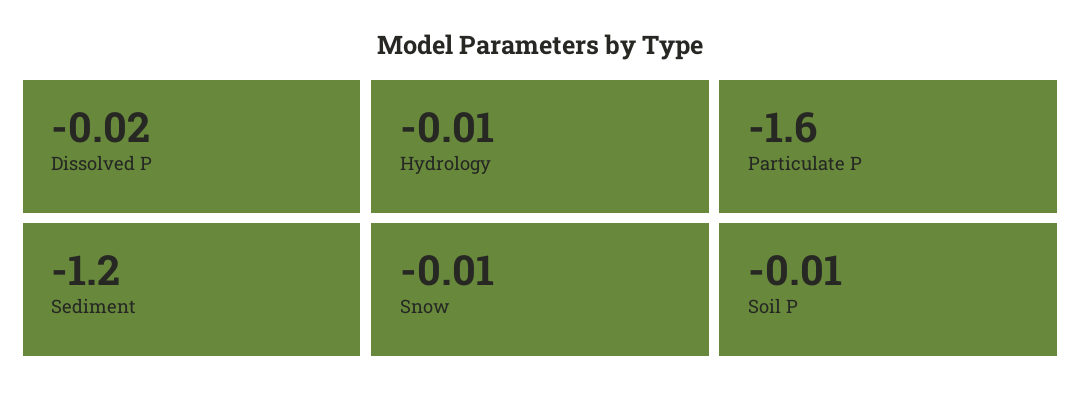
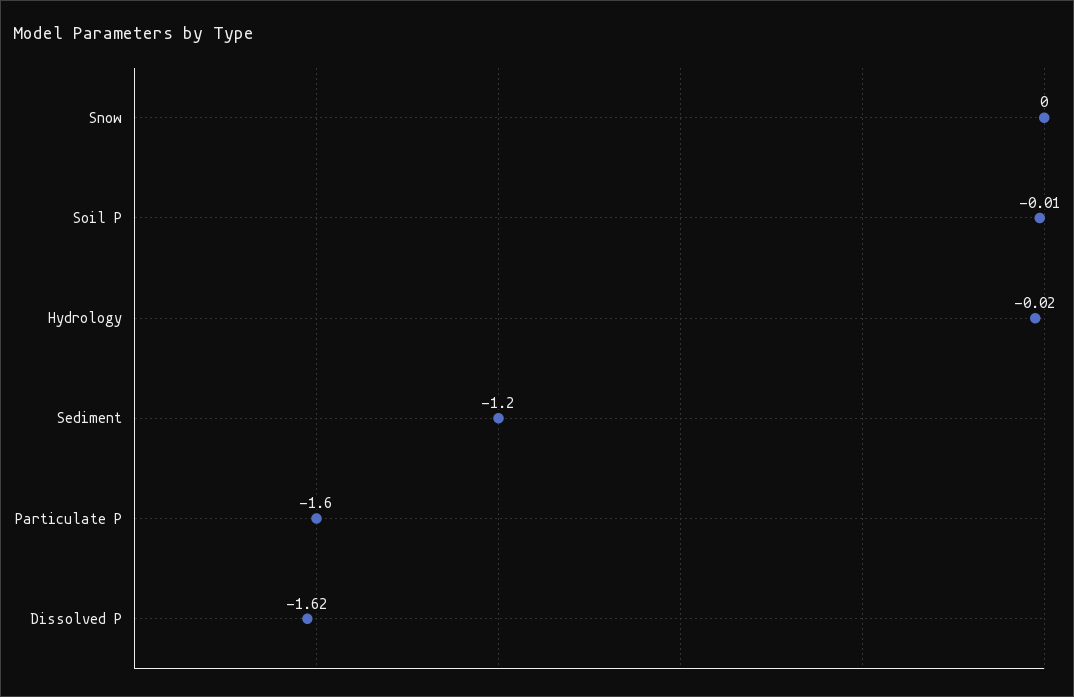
Dissolved P: -0.02 -> -1.62
Hydrology: -0.01 -> -0.02
Snow: -0.01 -> 0

